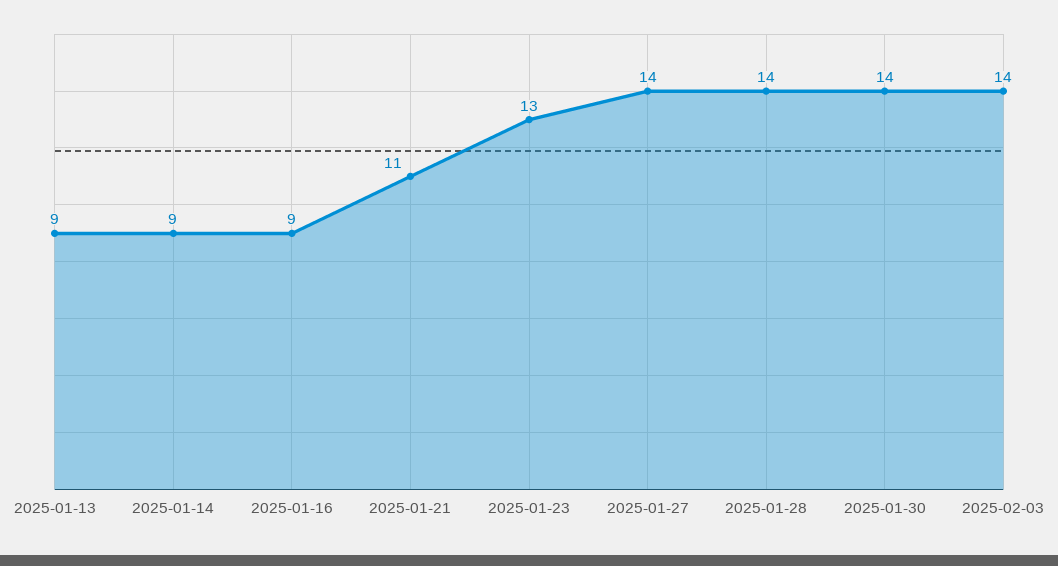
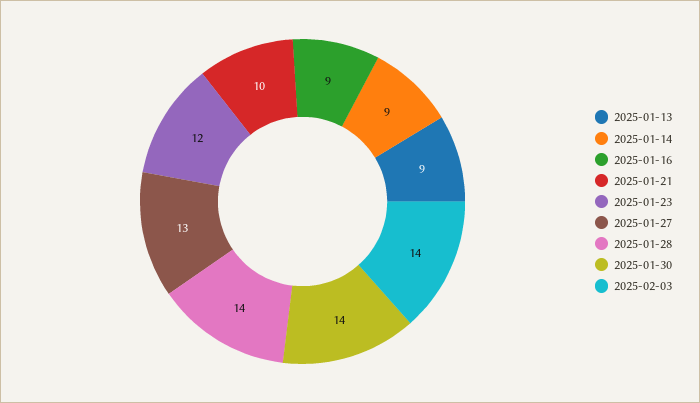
2025-01-21: 11 -> 10
2025-01-23: 13 -> 12
2025-01-27: 14 -> 13

